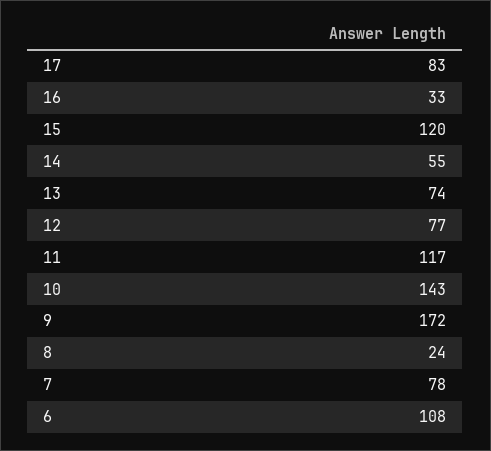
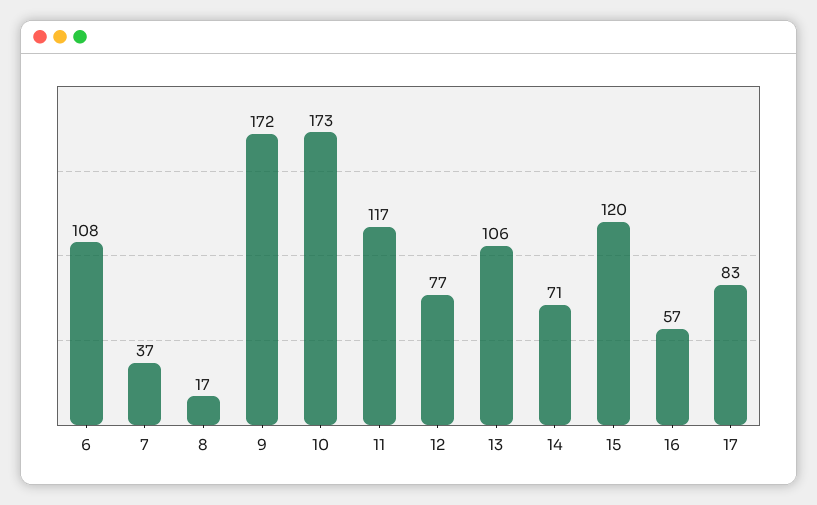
16: 33 -> 57
14: 55 -> 71
13: 74 -> 106
10: 143 -> 173
8: 24 -> 17
7: 78 -> 37

